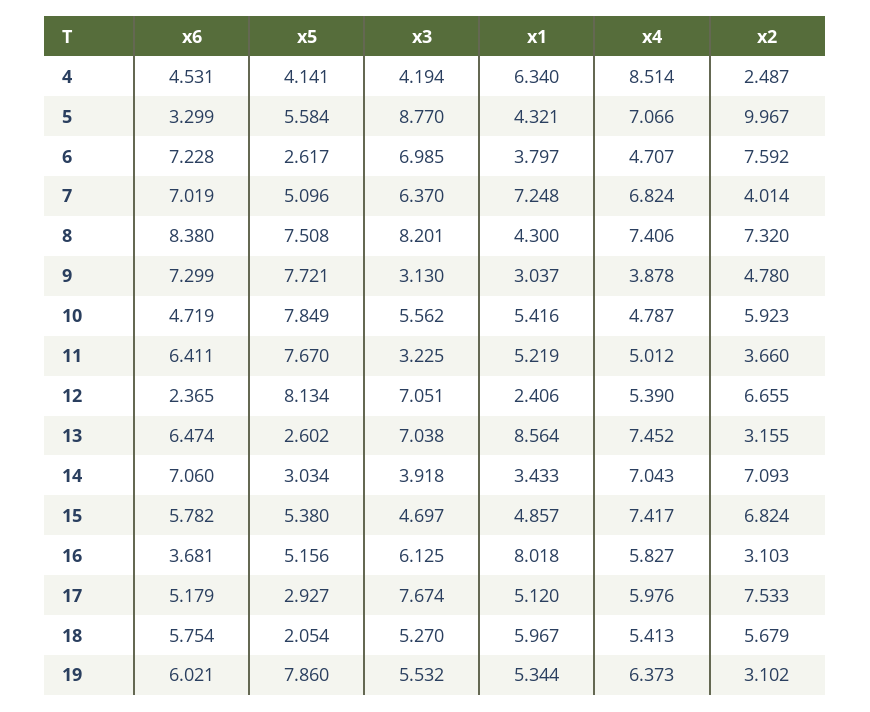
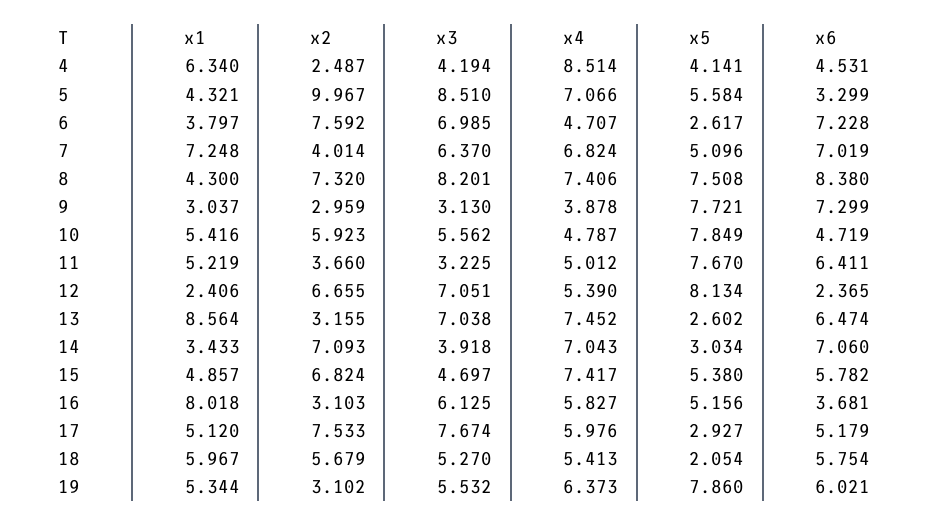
x3, 5: 8.77 -> 8.51
x2, 9: 4.78 -> 2.959

